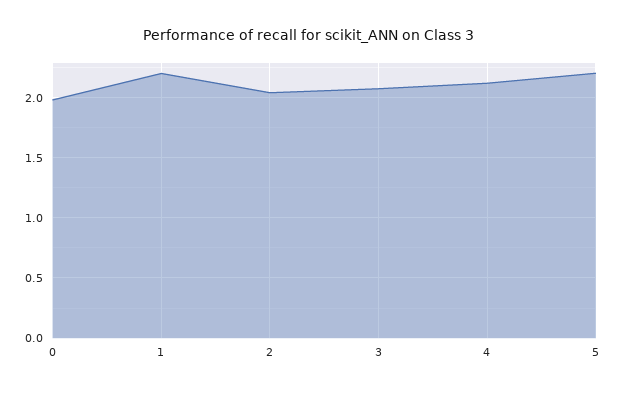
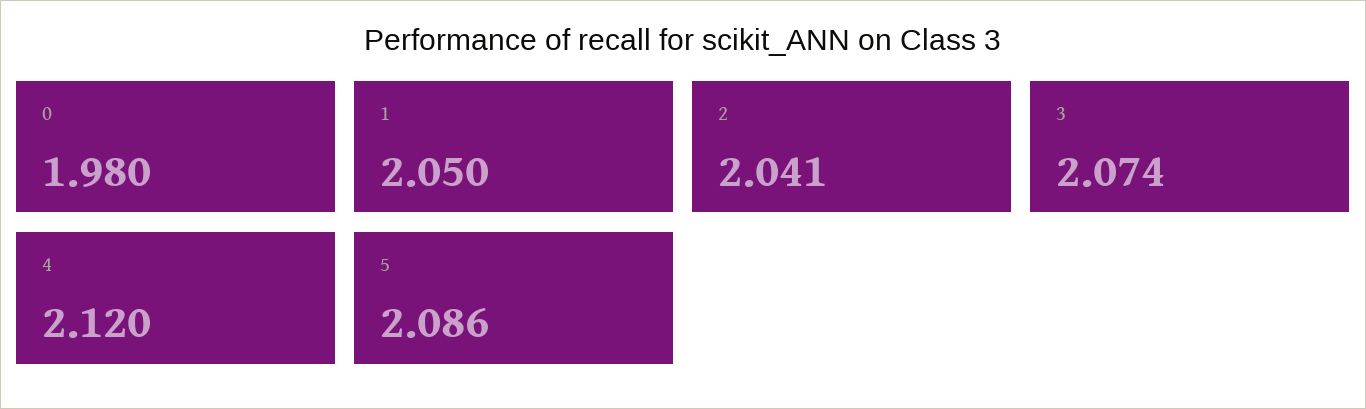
1: 2.2 -> 2.05
5: 2.2 -> 2.086

